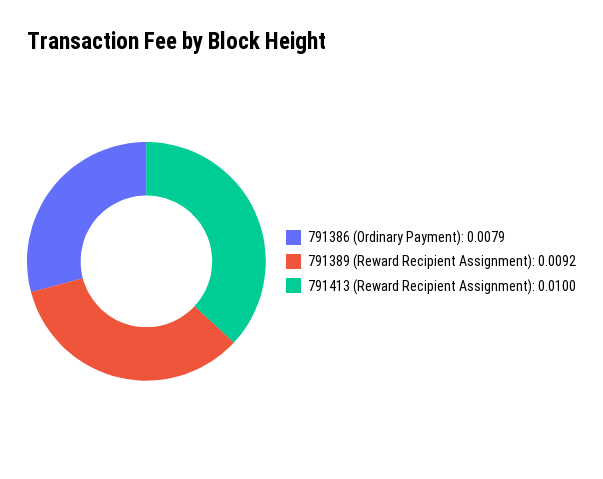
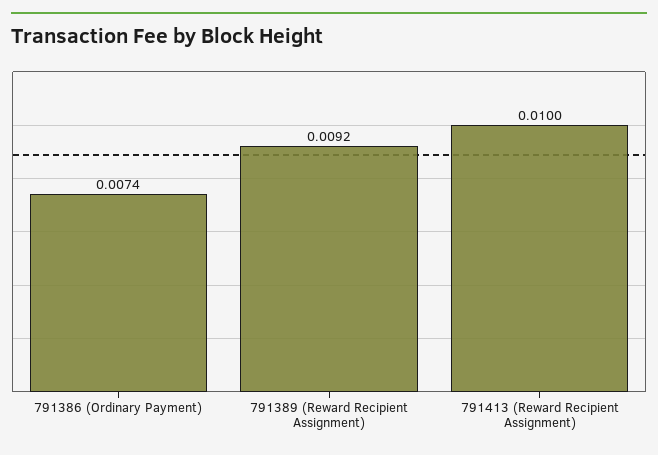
791386 (Ordinary Payment): 0.0079 -> 0.0074

